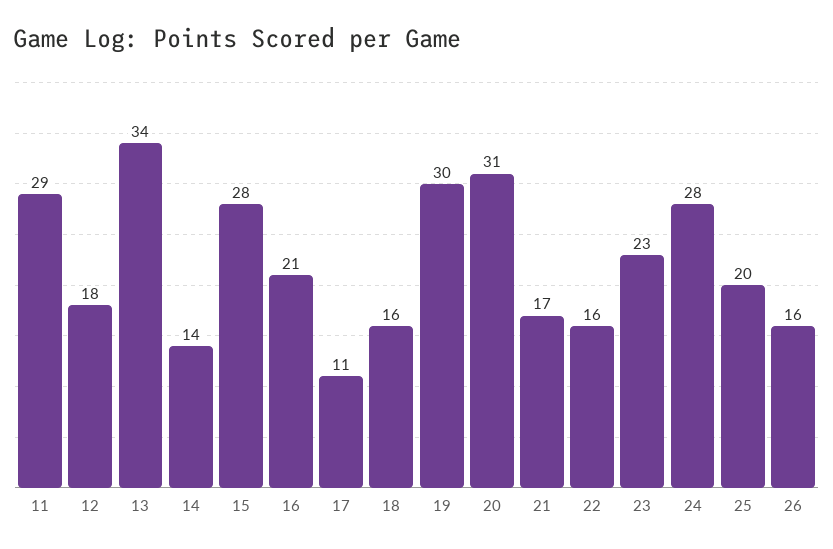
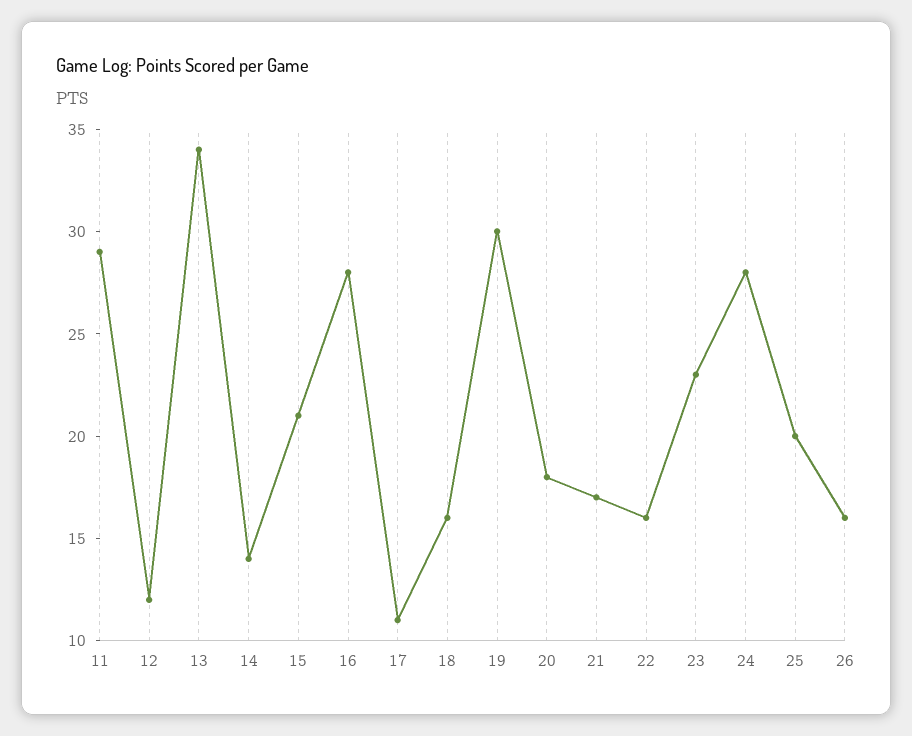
12: 18 -> 12
15: 28 -> 21
16: 21 -> 28
20: 31 -> 18

